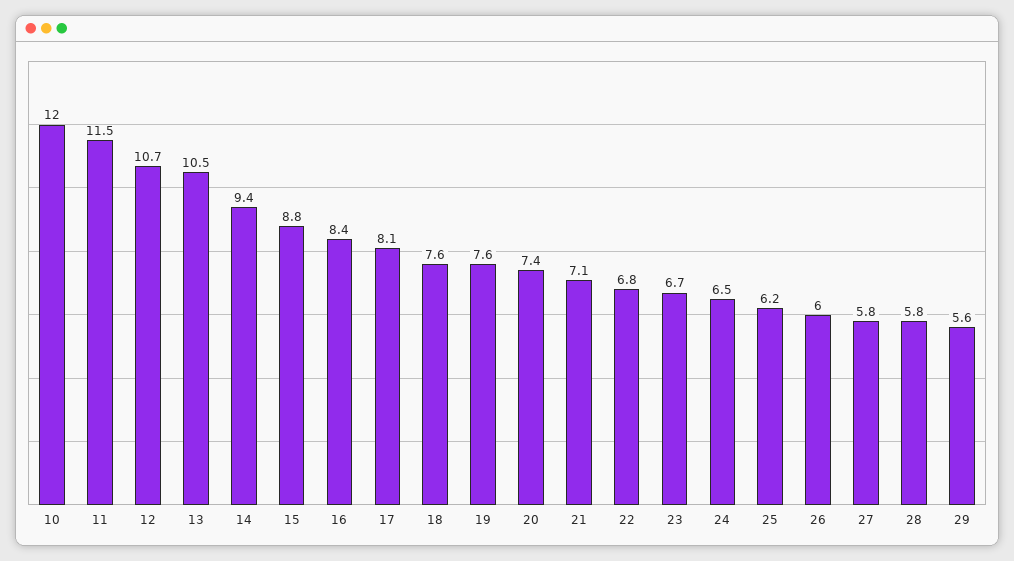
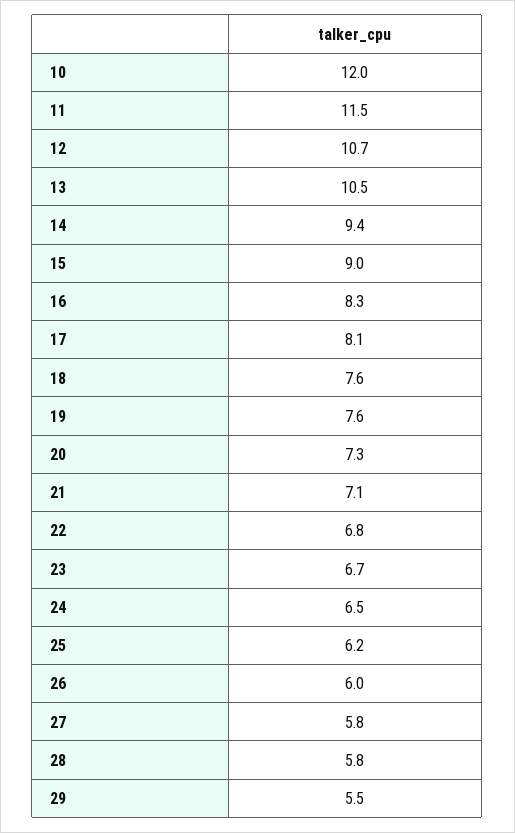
15: 8.8 -> 9
16: 8.4 -> 8.3
20: 7.4 -> 7.3
29: 5.6 -> 5.5

